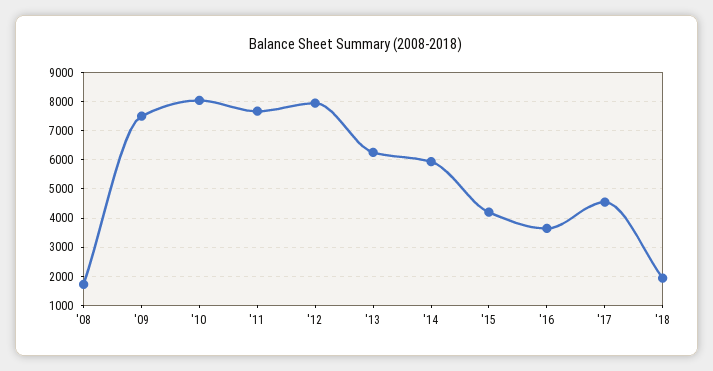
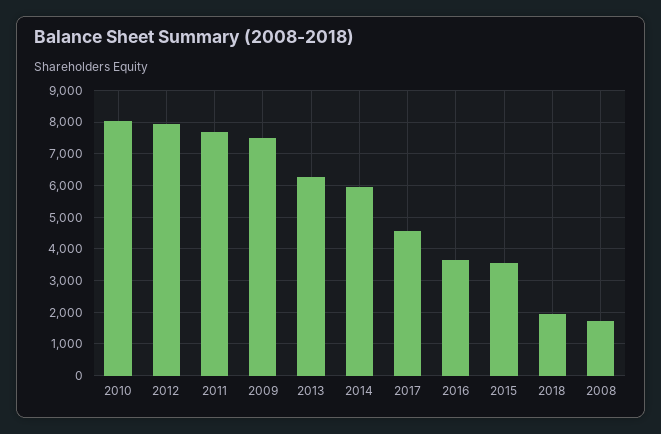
'15: 4250 -> 3600

